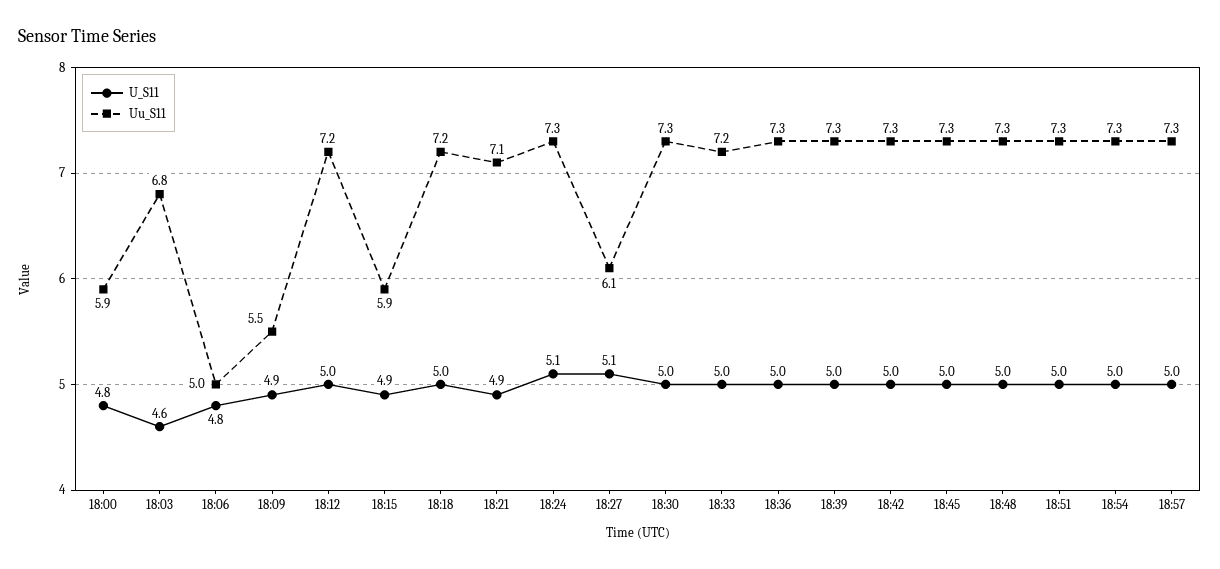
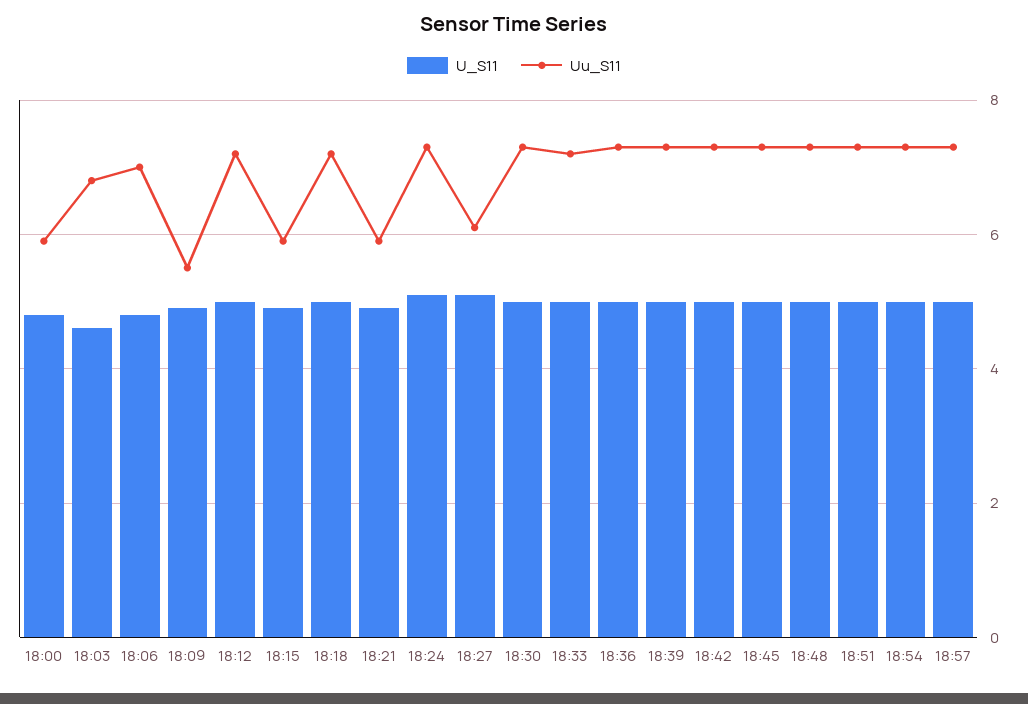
Uu_S11, 18:06: 5 -> 7
Uu_S11, 18:21: 7.1 -> 6

